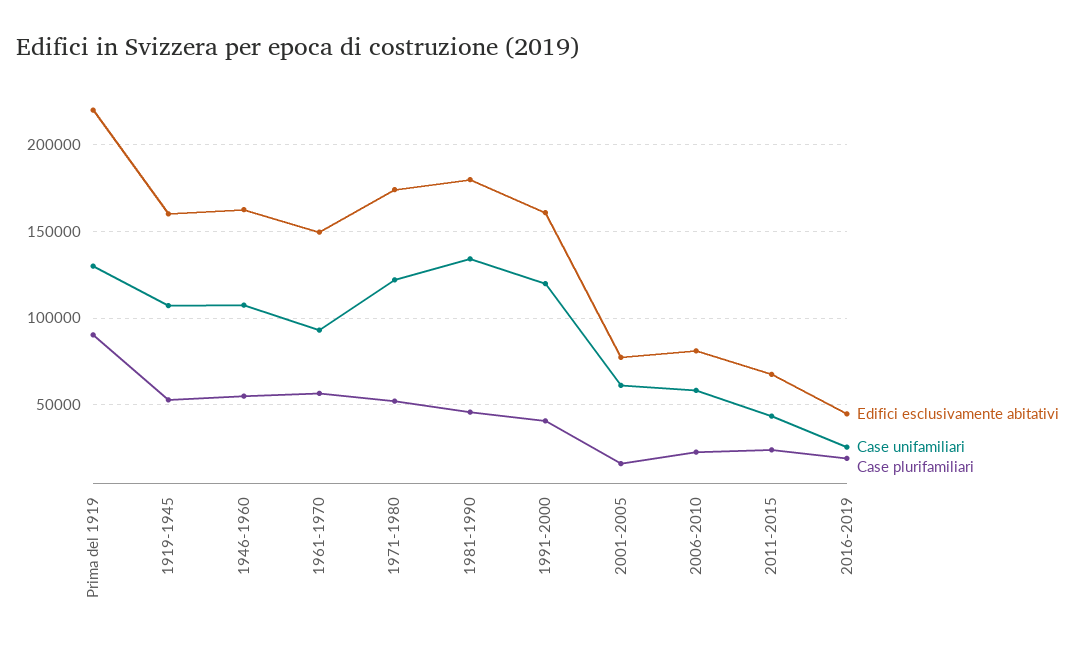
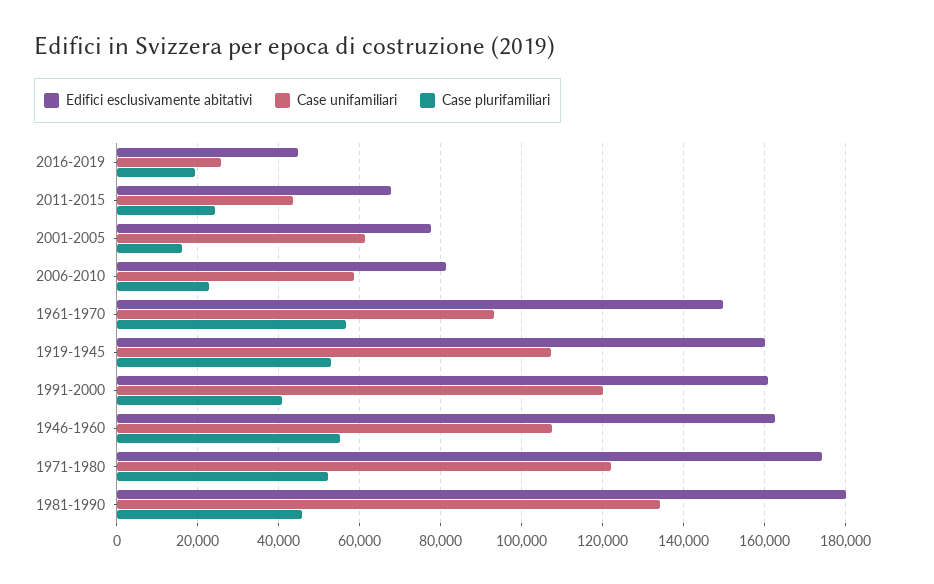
Edifici esclusivamente abitativi, Prima del 1919: 220000 -> none
Case unifamiliari, Prima del 1919: 130000 -> none
Case plurifamiliari, Prima del 1919: 90000 -> none

